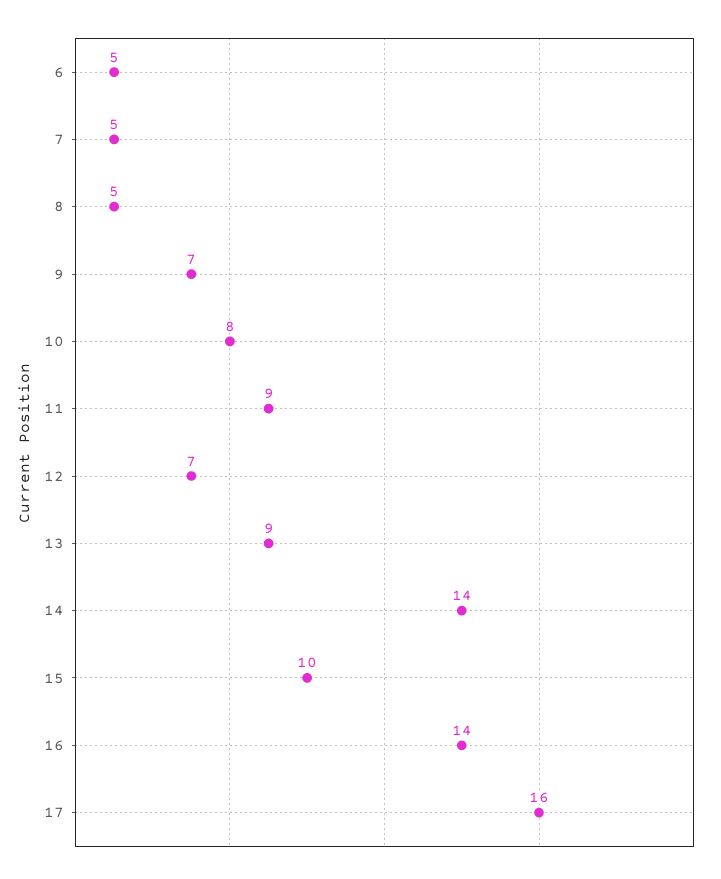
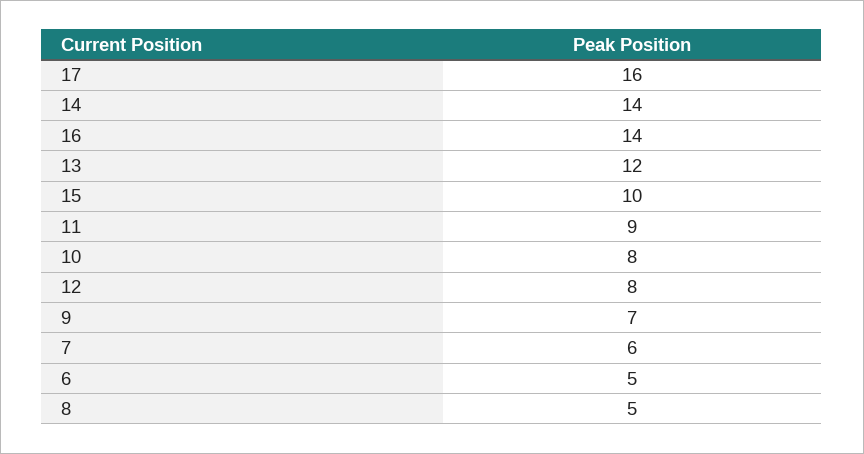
7: 5 -> 6
12: 7 -> 8
13: 9 -> 12

